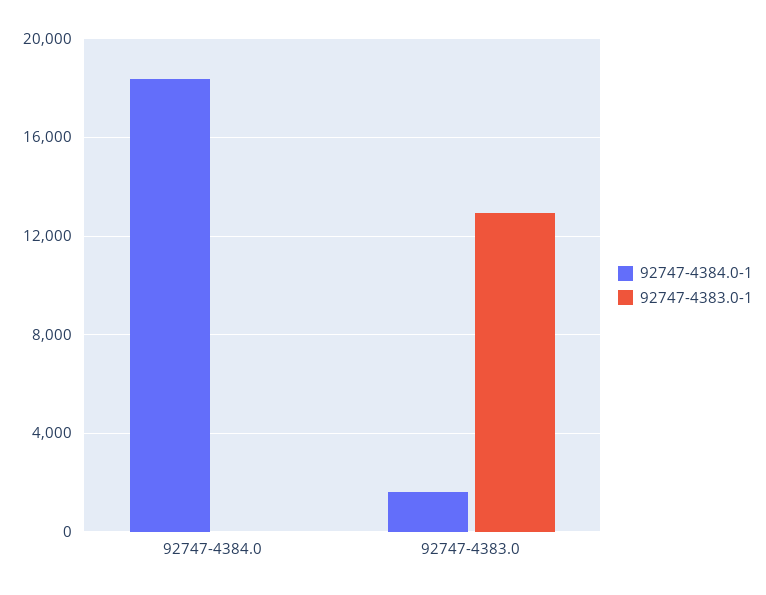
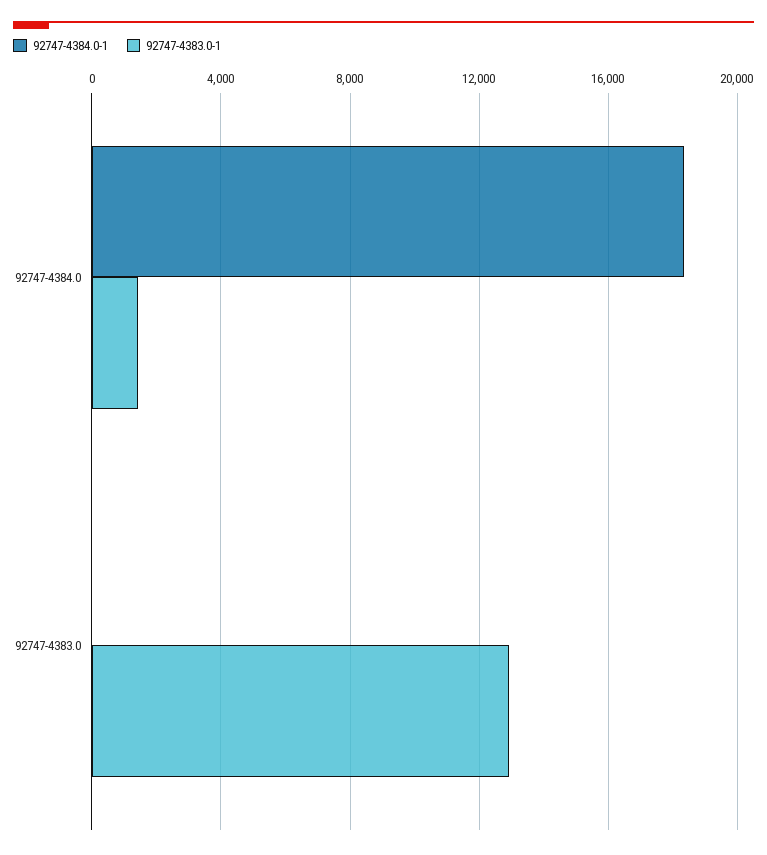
92747-4383.0-1, 92747-4384.0: 0 -> 1500
92747-4384.0-1, 92747-4383.0: 1500 -> 0

